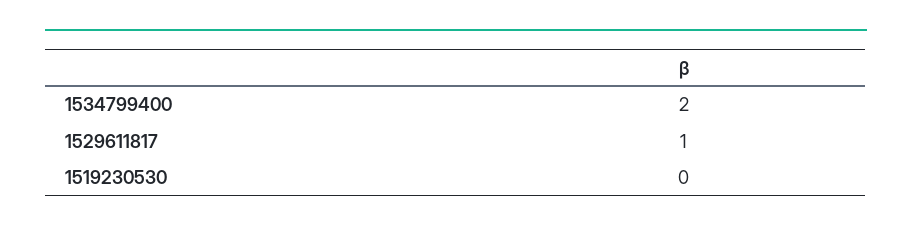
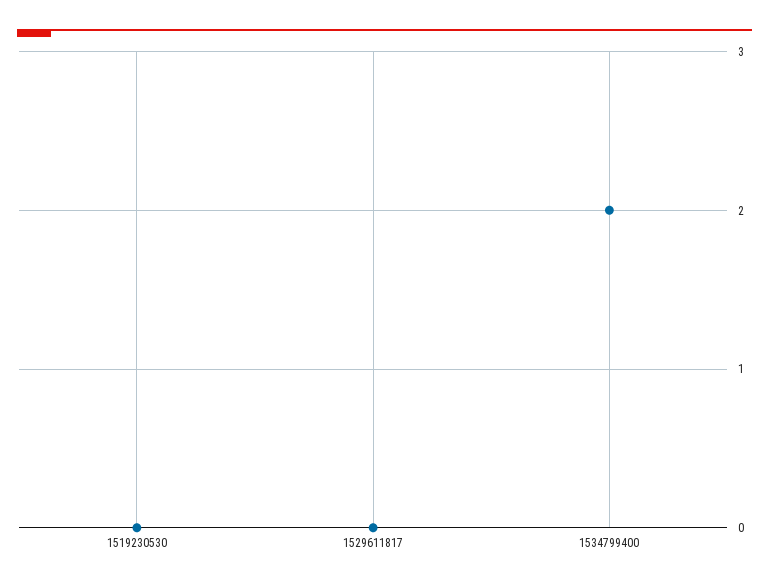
1529611817: 1 -> 0

